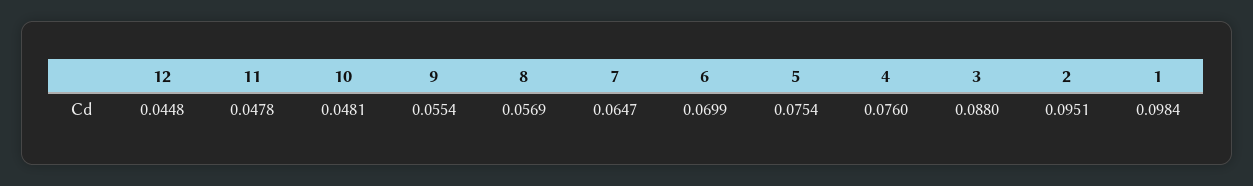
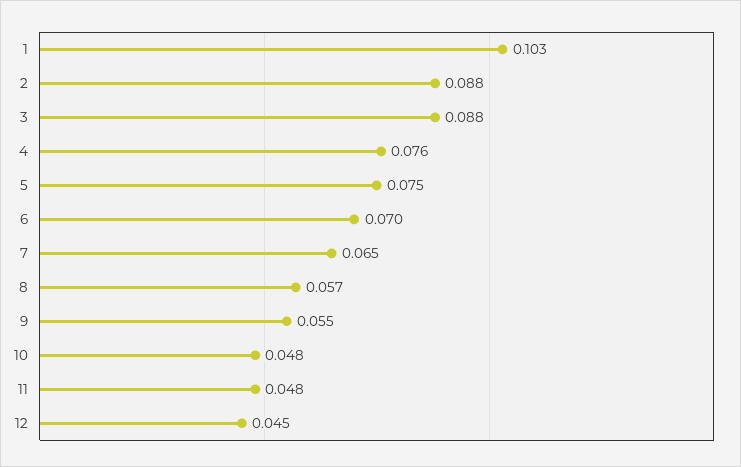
2: 0.0951 -> 0.088
1: 0.0984 -> 0.103

